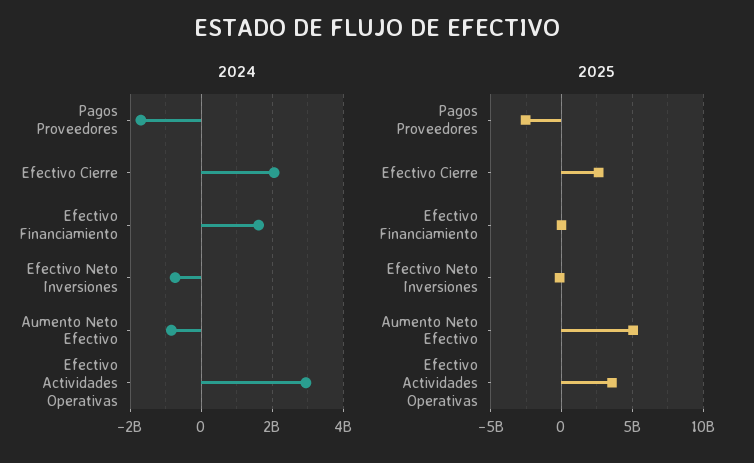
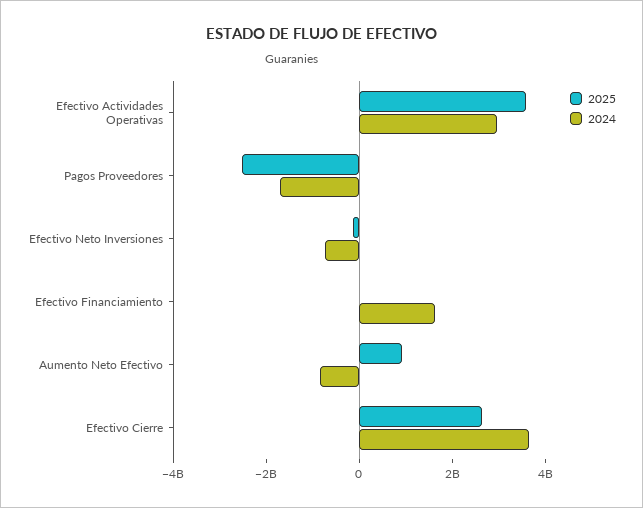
2024, Efectivo Cierre: 2000000000 -> 3500000000
2025, Aumento Neto Efectivo: 5000000000 -> 1000000000

